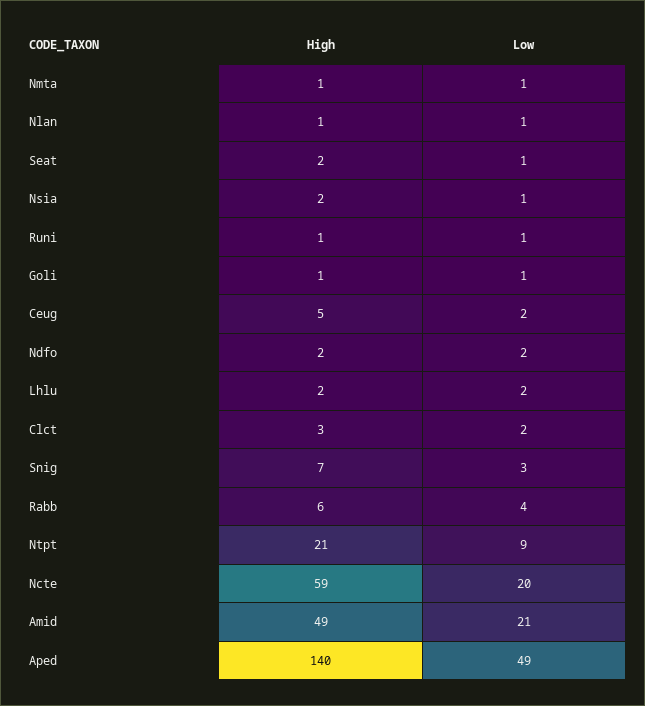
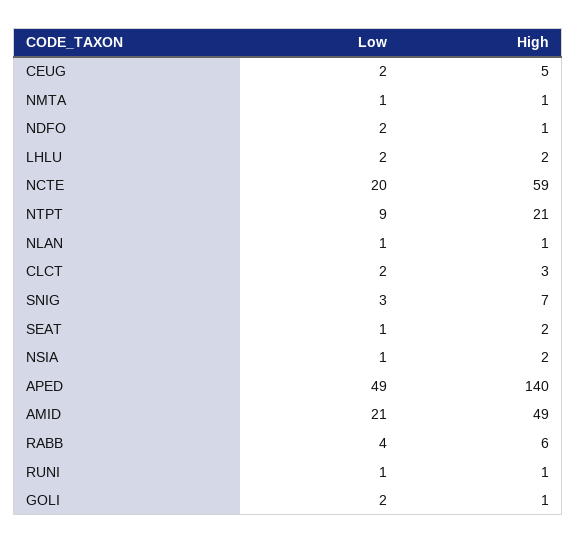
Low, Goli: 1 -> 2
High, Ndfo: 2 -> 1

